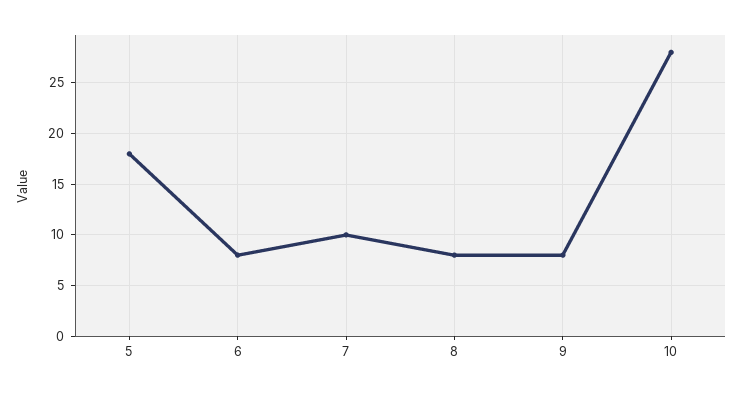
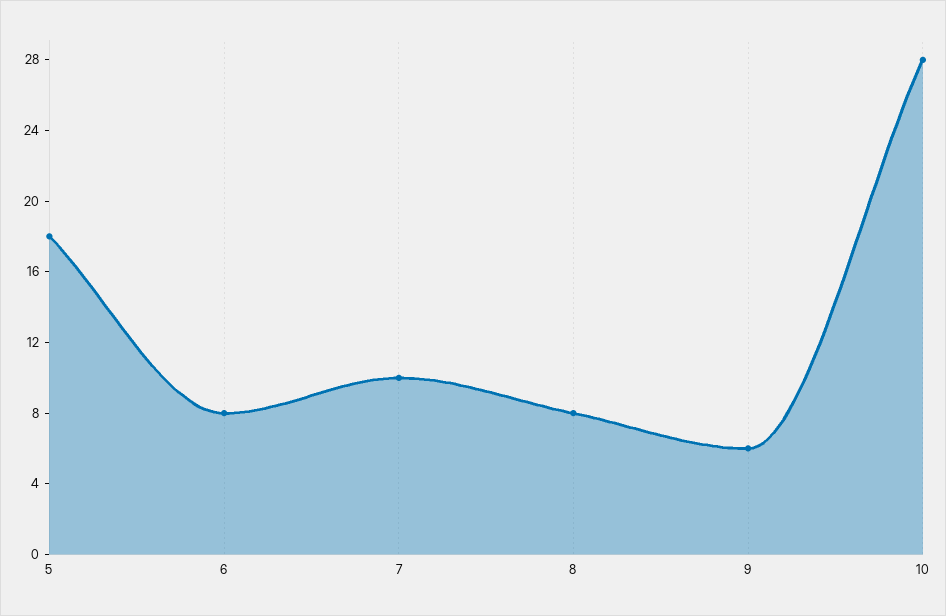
9: 8 -> 6

